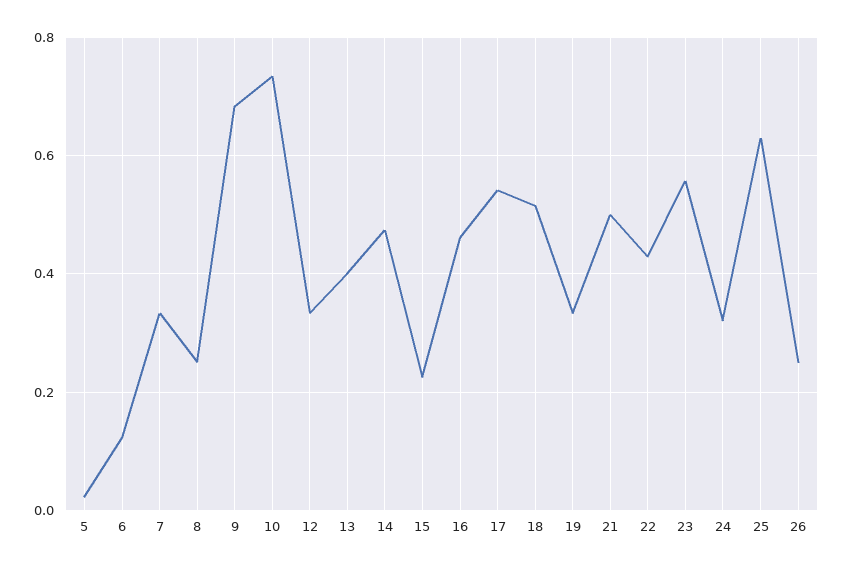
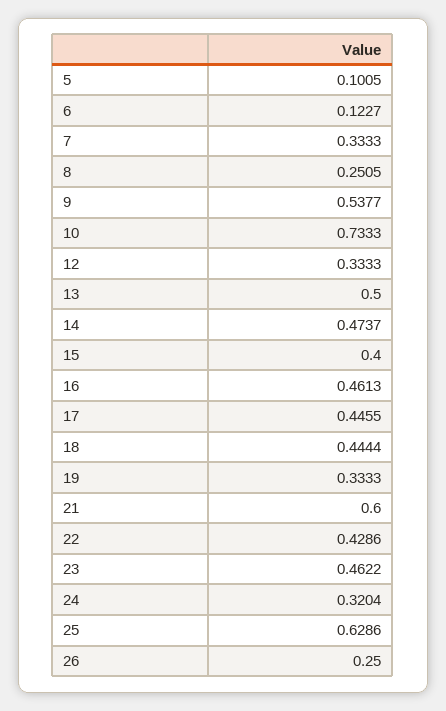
5: 0.02 -> 0.1005
9: 0.68 -> 0.5377
13: 0.4 -> 0.5
15: 0.22 -> 0.4
17: 0.54 -> 0.4455
18: 0.52 -> 0.4444
21: 0.5 -> 0.6
23: 0.56 -> 0.4622

